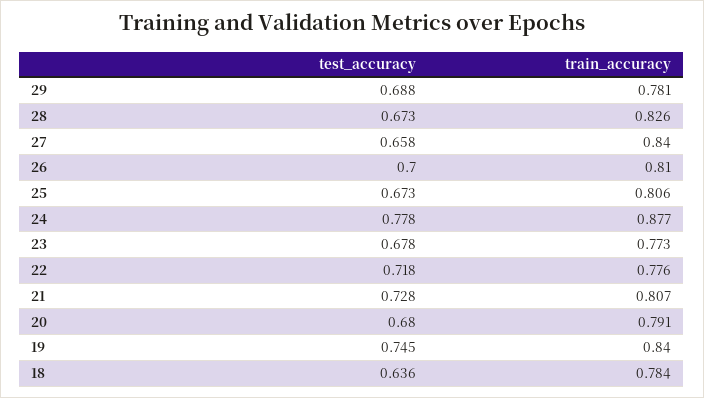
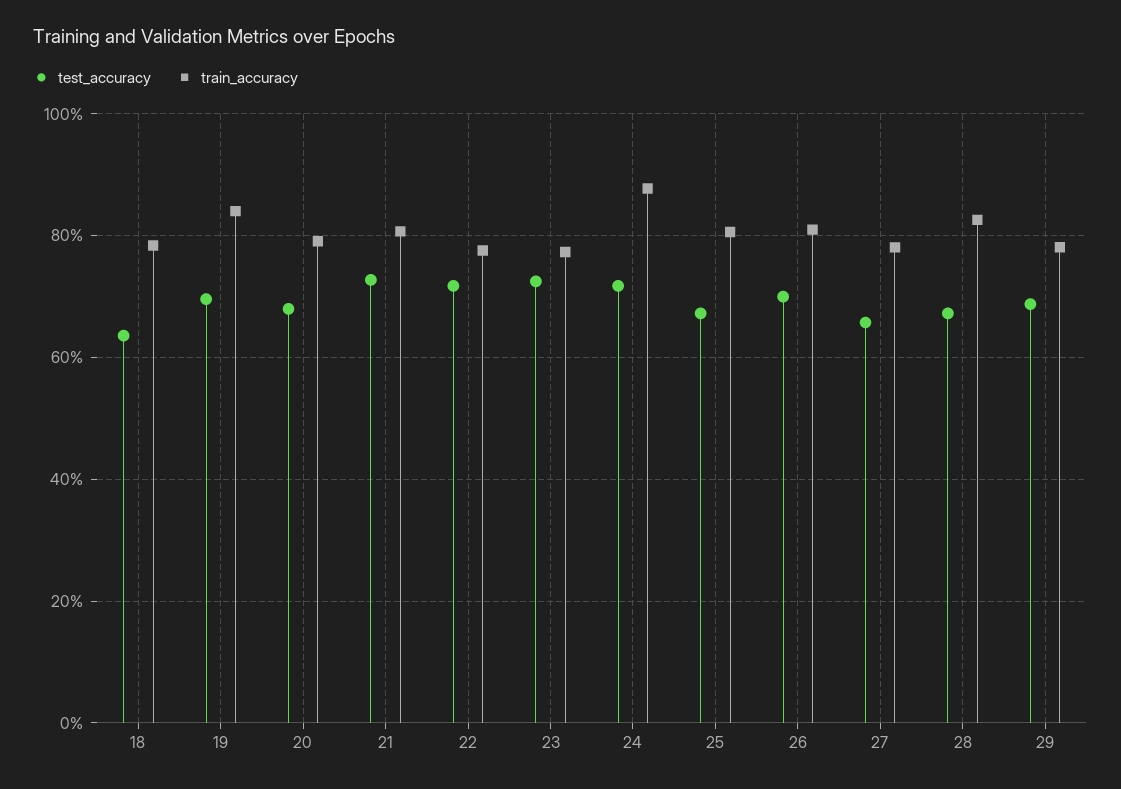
train_accuracy, 27: 0.84 -> 0.78
test_accuracy, 24: 0.778 -> 0.72
test_accuracy, 23: 0.678 -> 0.72
test_accuracy, 19: 0.745 -> 0.7

